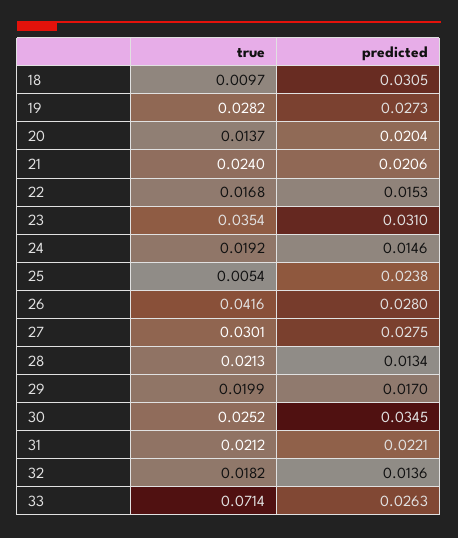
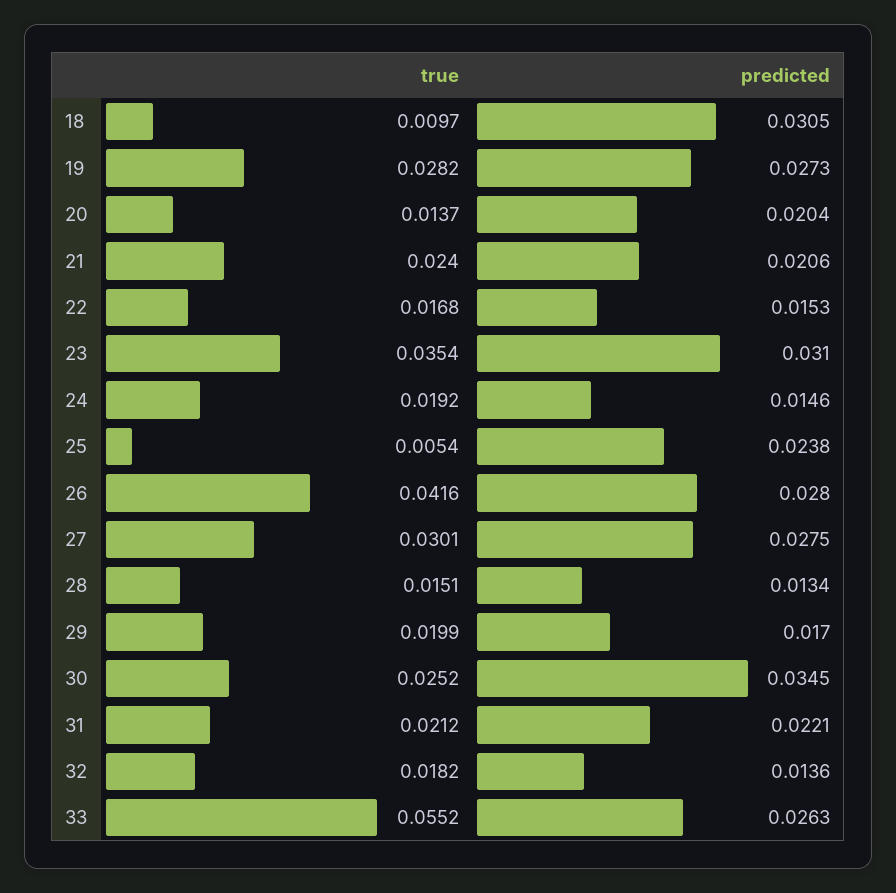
true, 28: 0.0213 -> 0.0151
true, 33: 0.0714 -> 0.0552

